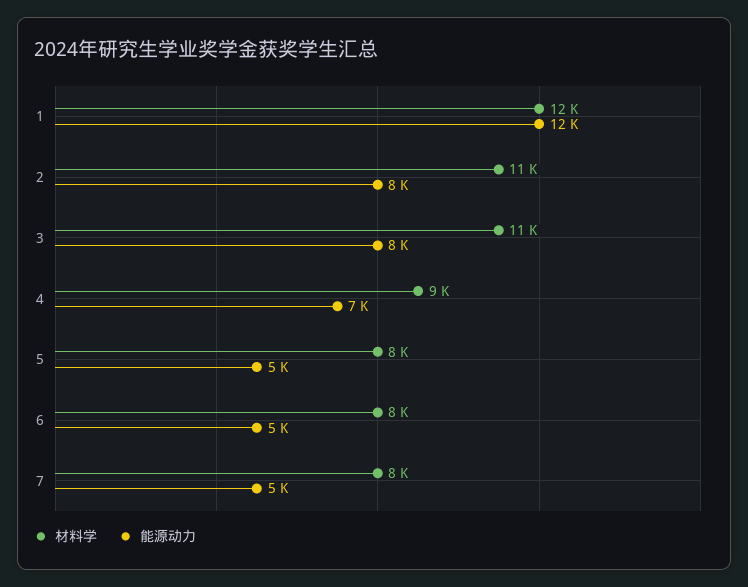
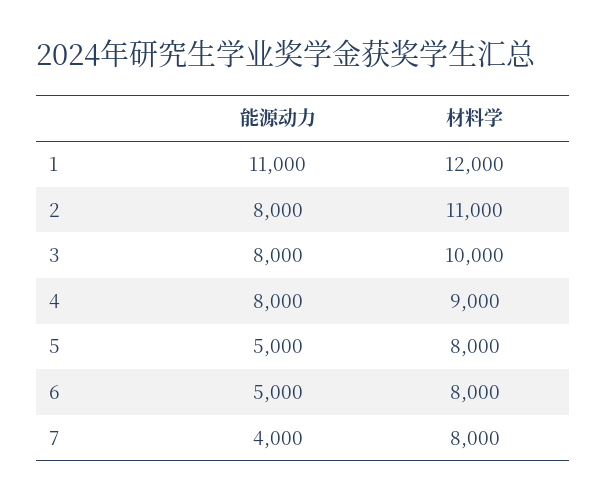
能源动力, 1: 12000 -> 11000
材料学, 3: 11000 -> 10000
能源动力, 4: 7000 -> 8000
能源动力, 7: 5000 -> 4000

